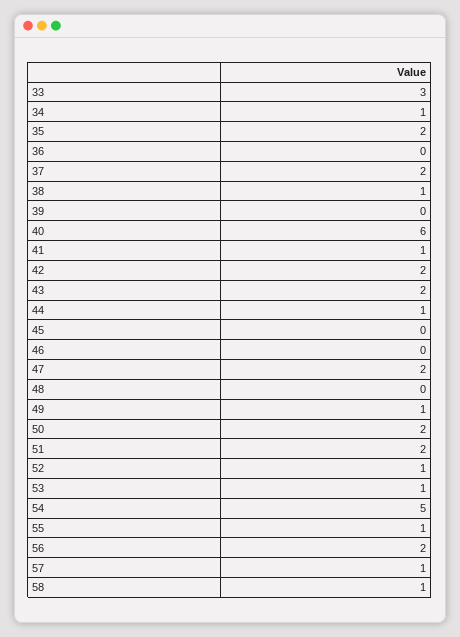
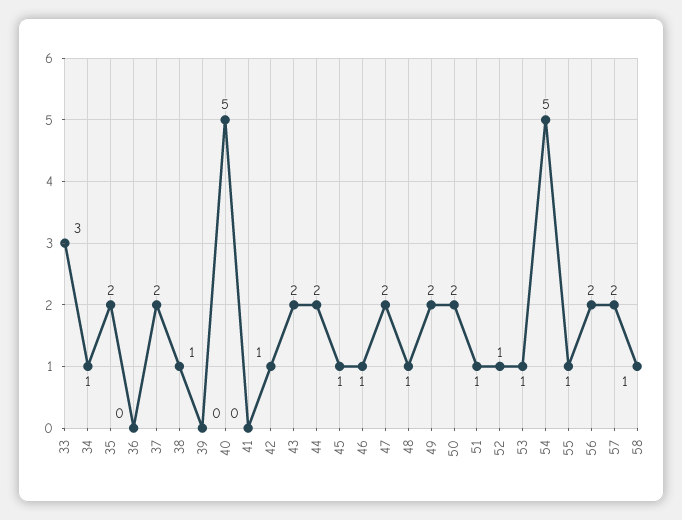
40: 6 -> 5
41: 1 -> 0
42: 2 -> 1
44: 1 -> 2
45: 0 -> 1
46: 0 -> 1
48: 0 -> 1
49: 1 -> 2
51: 2 -> 1
57: 1 -> 2

